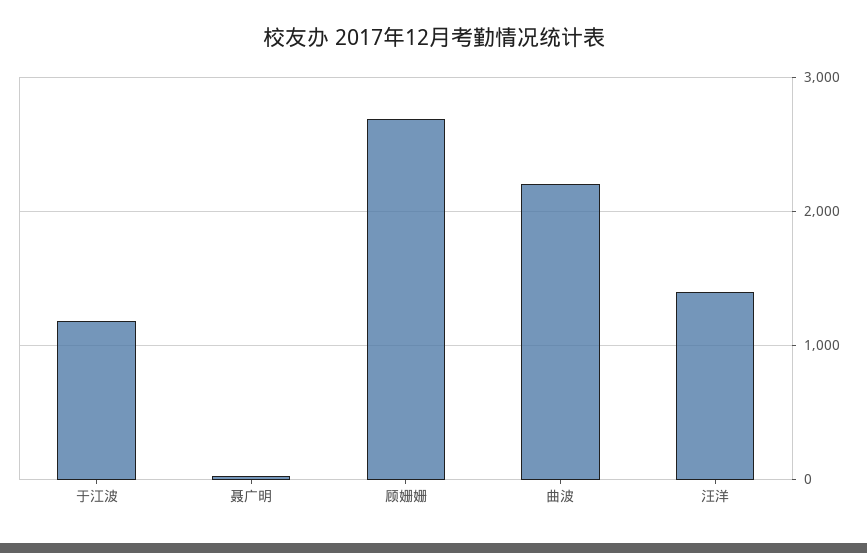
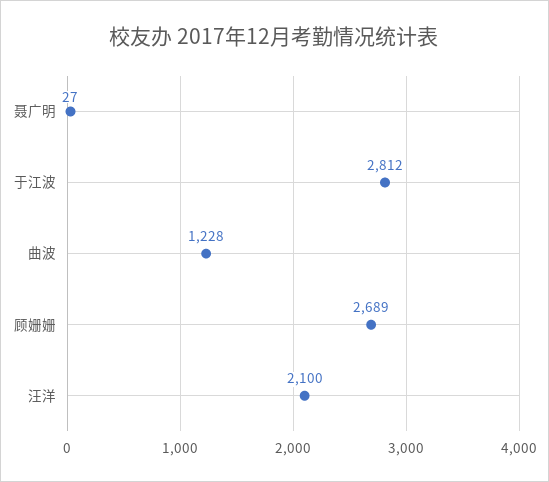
于江波: 1200 -> 2812
曲波: 2200 -> 1228
汪洋: 1400 -> 2100

